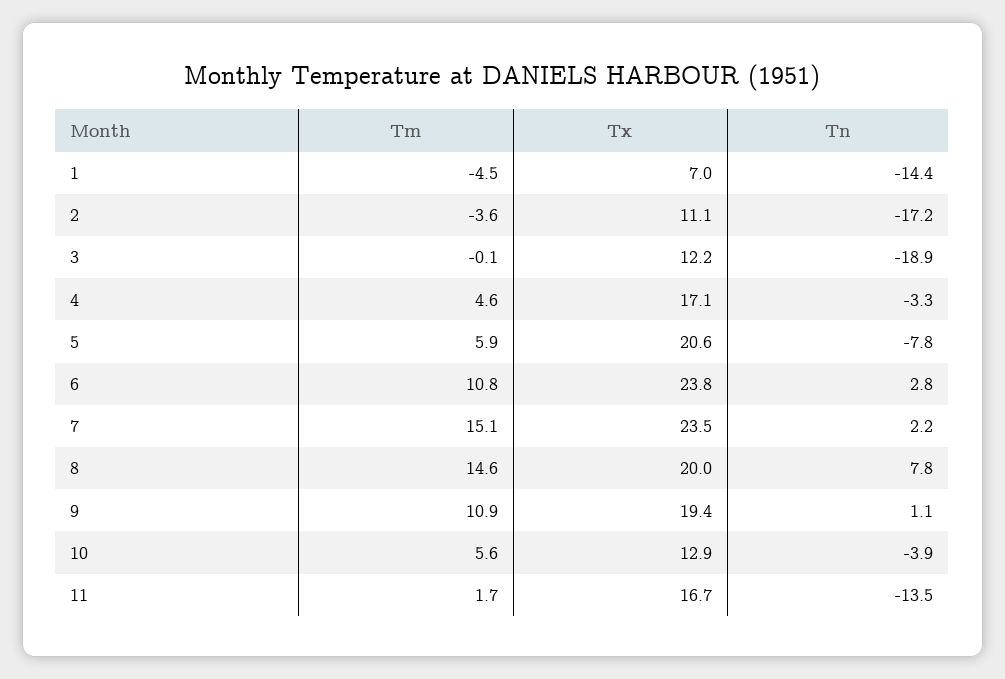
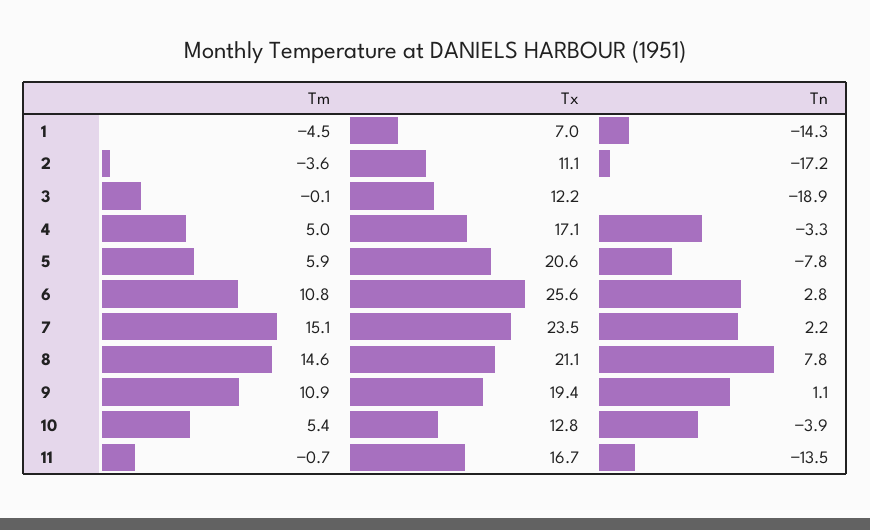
Tn, 1: -14.4 -> -14.3
Tm, 4: 4.6 -> 5
Tx, 6: 23.8 -> 25.6
Tx, 8: 20 -> 21.1
Tm, 10: 5.6 -> 5.4
Tx, 10: 12.9 -> 12.8
Tm, 11: 1.7 -> -0.7

